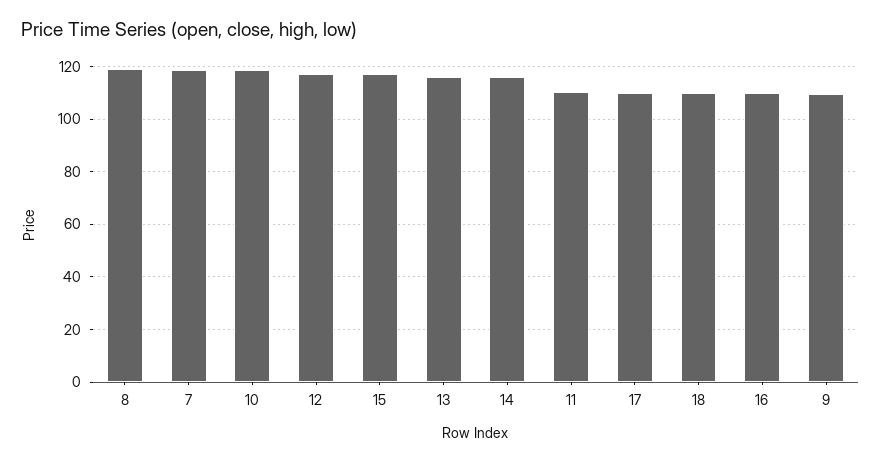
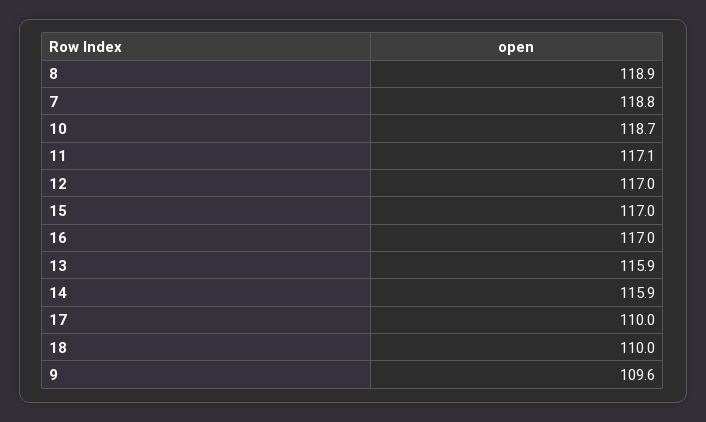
11: 110 -> 117.1
16: 110 -> 117

